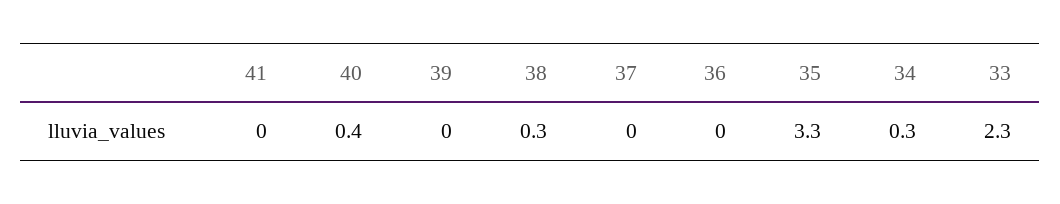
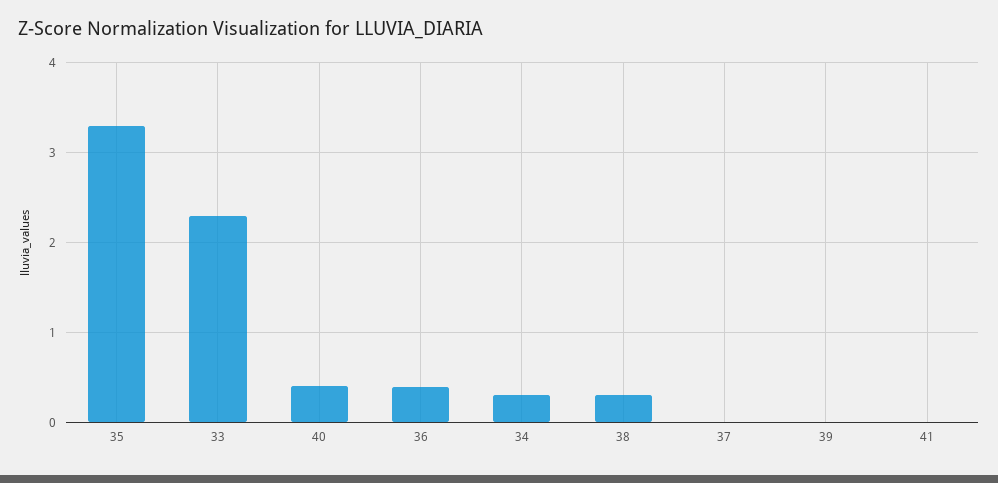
36: 0 -> 0.4

